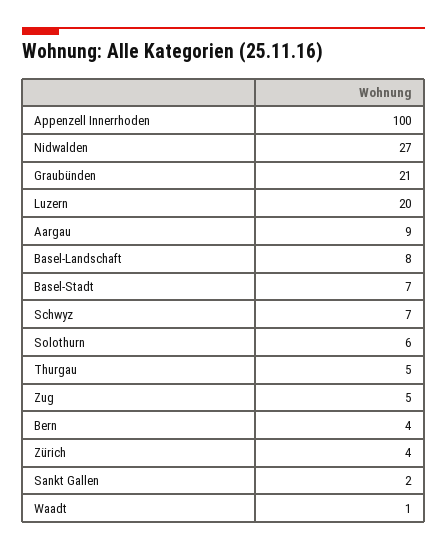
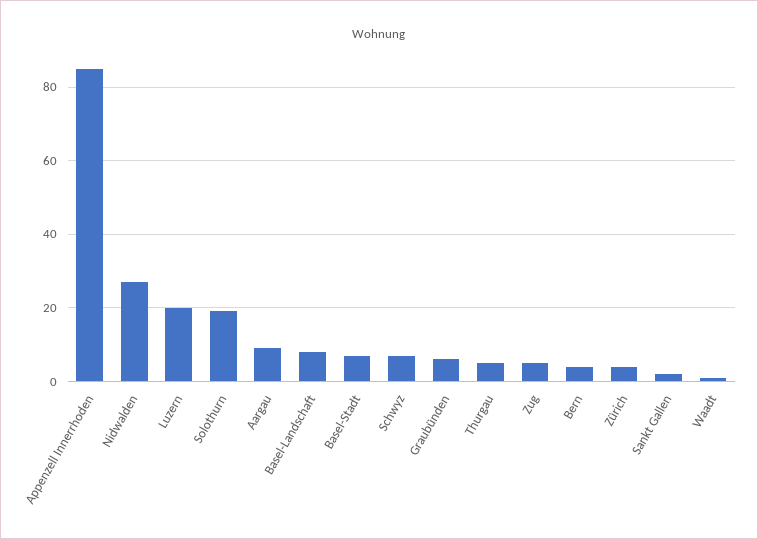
Appenzell Innerrhoden: 100 -> 85
Graubünden: 21 -> 5
Solothurn: 6 -> 20

